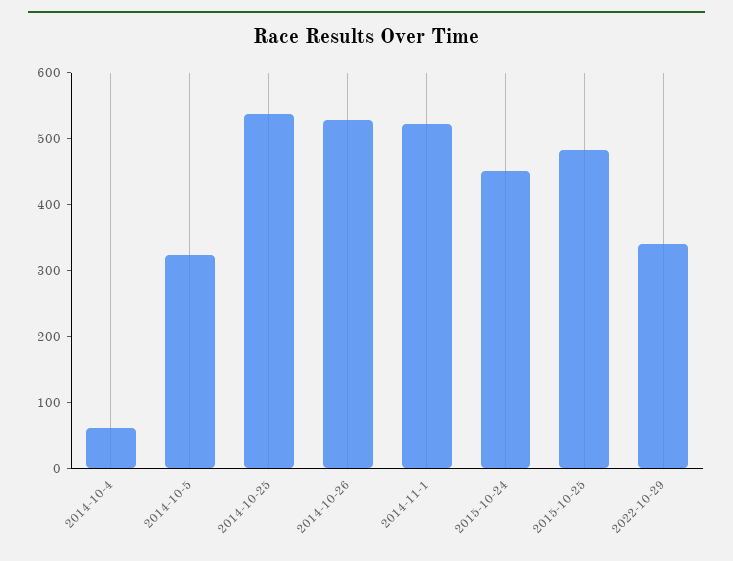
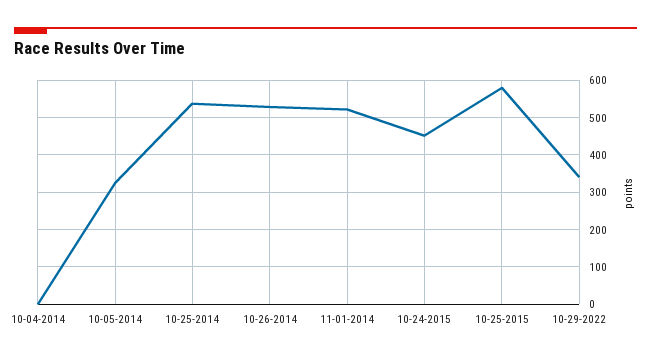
2014-10-4: 60 -> 0
2015-10-25: 480 -> 580

